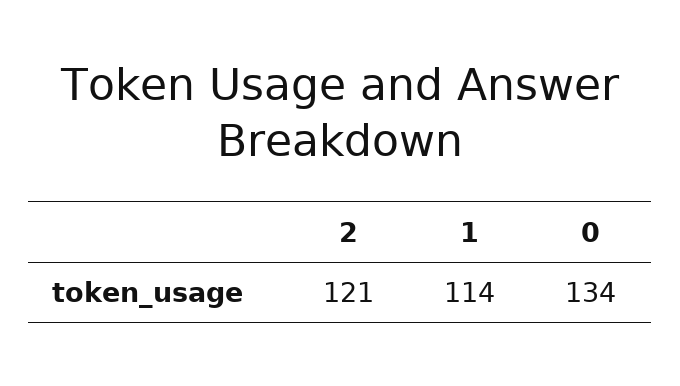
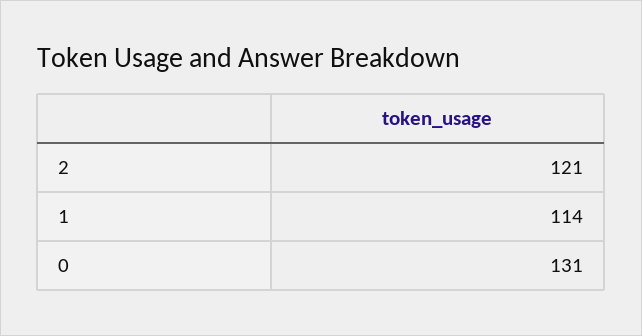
0: 134 -> 131

